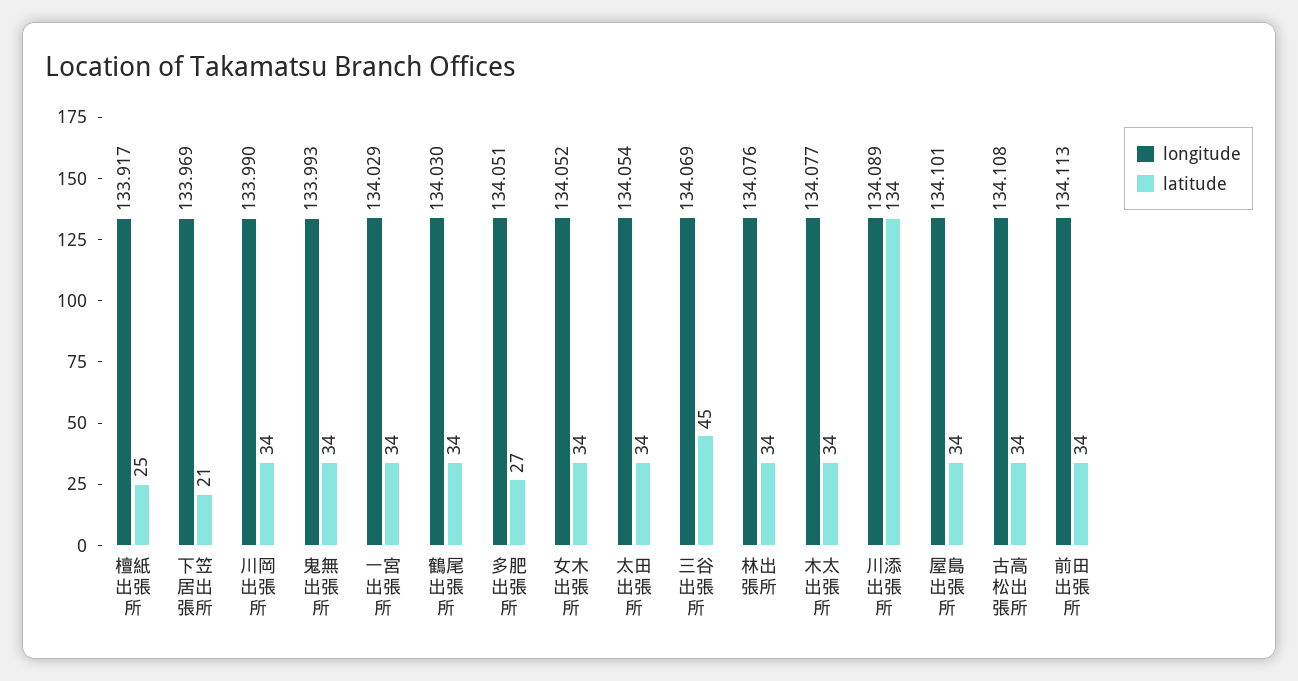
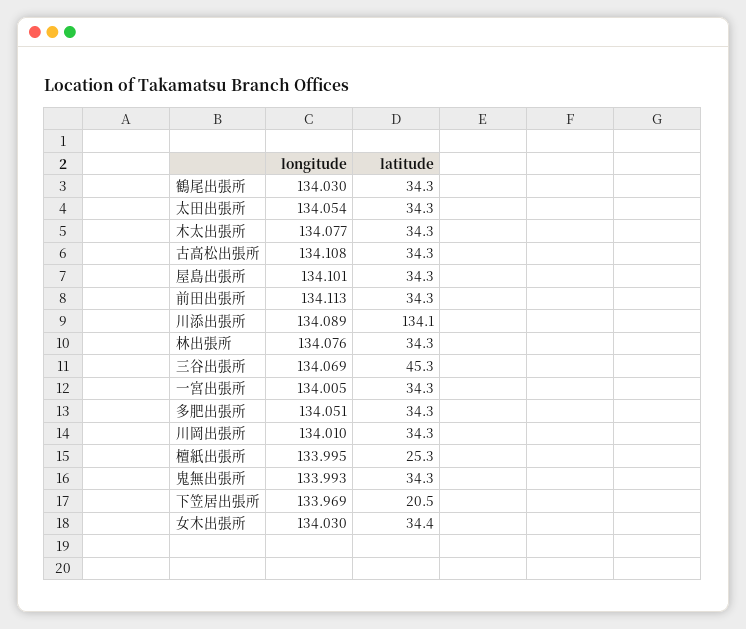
longitude, 檀紙出張所: 133.917 -> 133.995
longitude, 川岡出張所: 133.99 -> 134.01
longitude, 一宮出張所: 134.029 -> 134.005
latitude, 多肥出張所: 27 -> 34.3
longitude, 女木出張所: 134.052 -> 134.03

